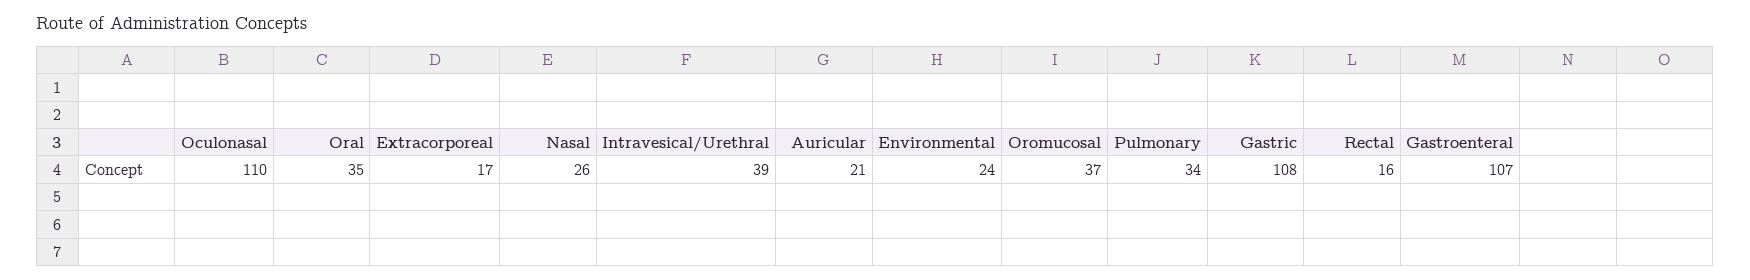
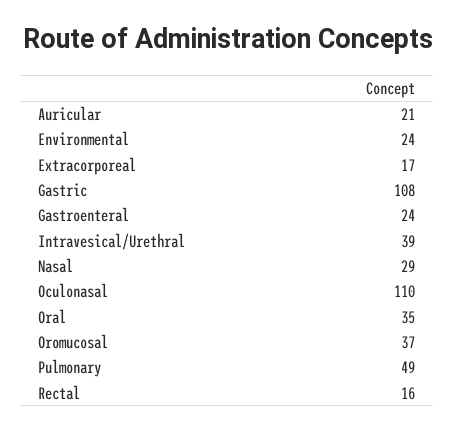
Nasal: 26 -> 29
Pulmonary: 34 -> 49
Gastroenteral: 107 -> 24

